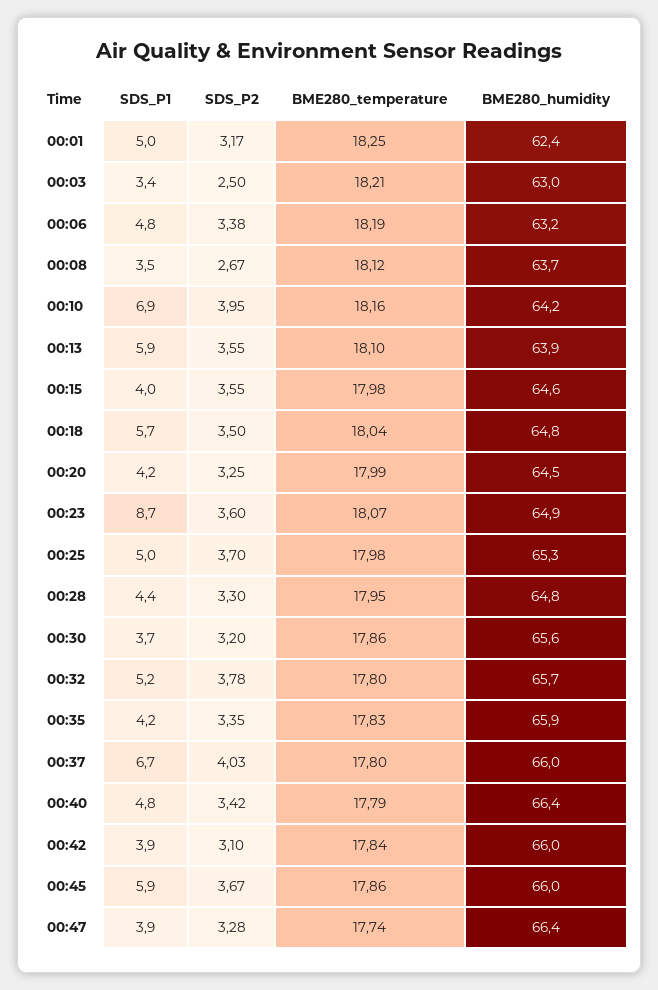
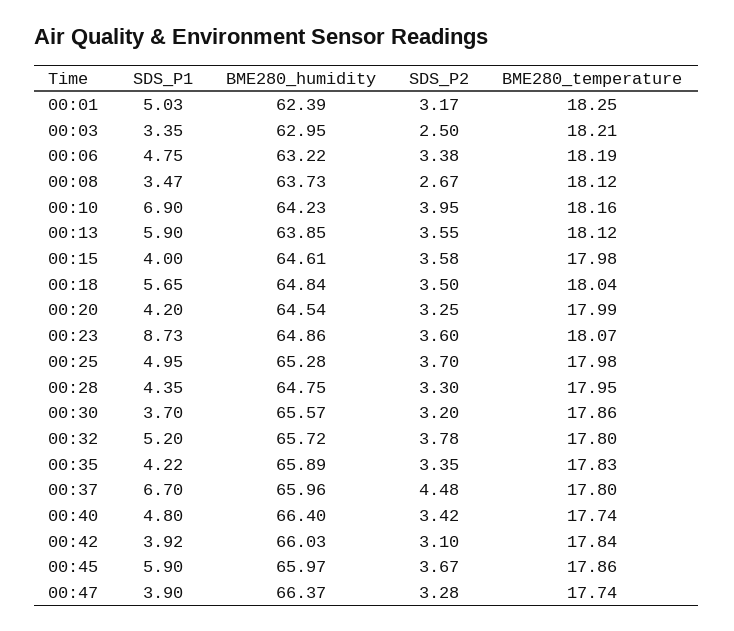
BME280_temperature, 00:13: 18.1 -> 18.12
SDS_P2, 00:15: 3.55 -> 3.58
SDS_P2, 00:37: 4.03 -> 4.48
BME280_temperature, 00:40: 17.79 -> 17.74

